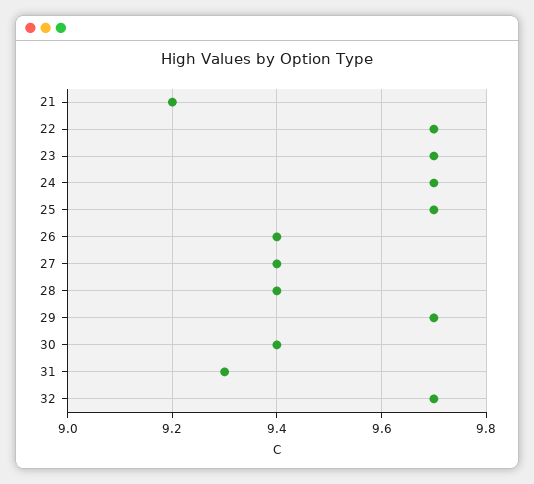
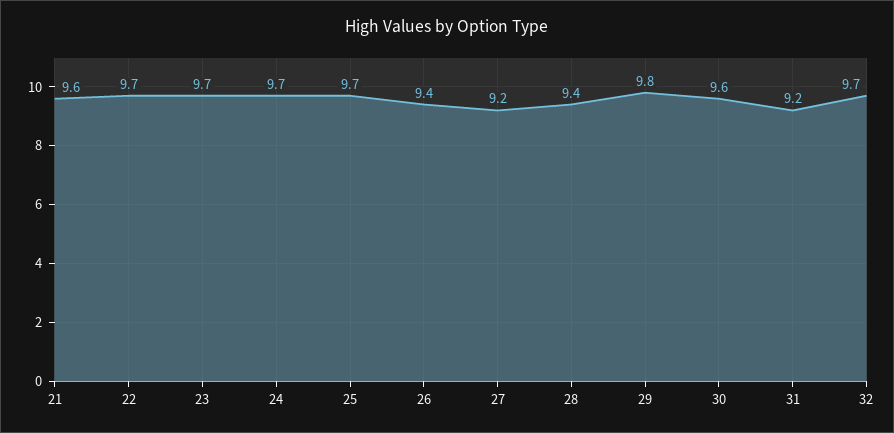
21: 9.2 -> 9.6
27: 9.4 -> 9.2
29: 9.7 -> 9.8
30: 9.4 -> 9.6
31: 9.3 -> 9.2

